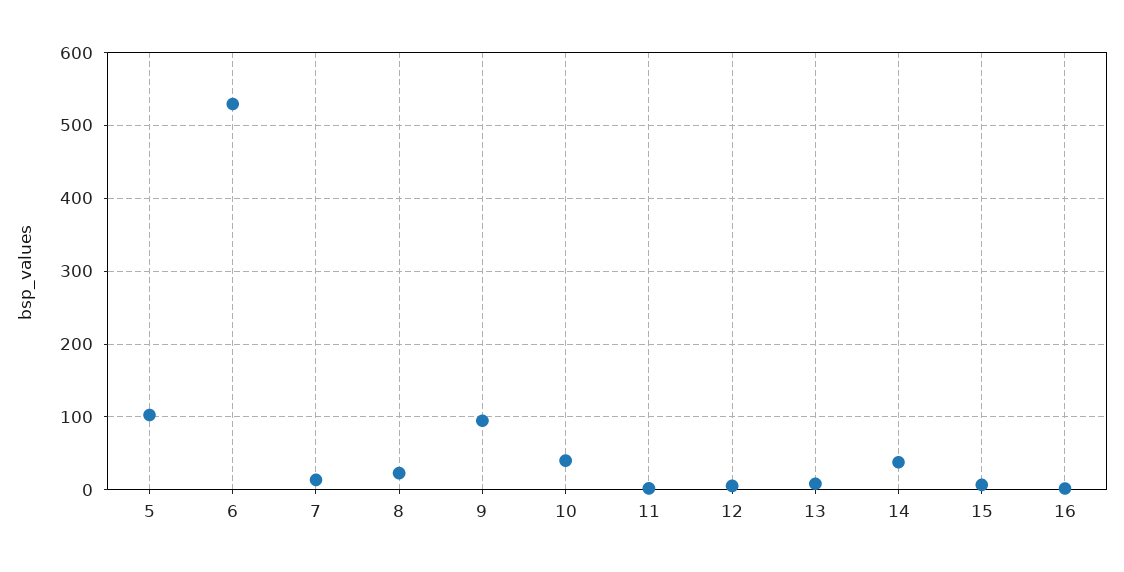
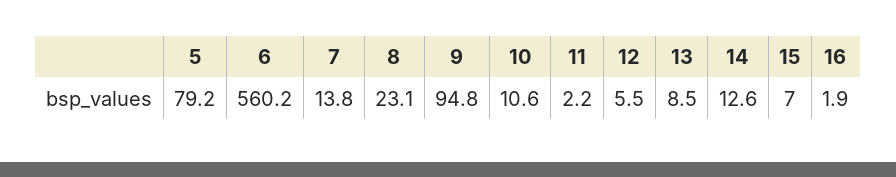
5: 100 -> 79.2
6: 530 -> 560.2
10: 40 -> 10.6
14: 40 -> 12.6

